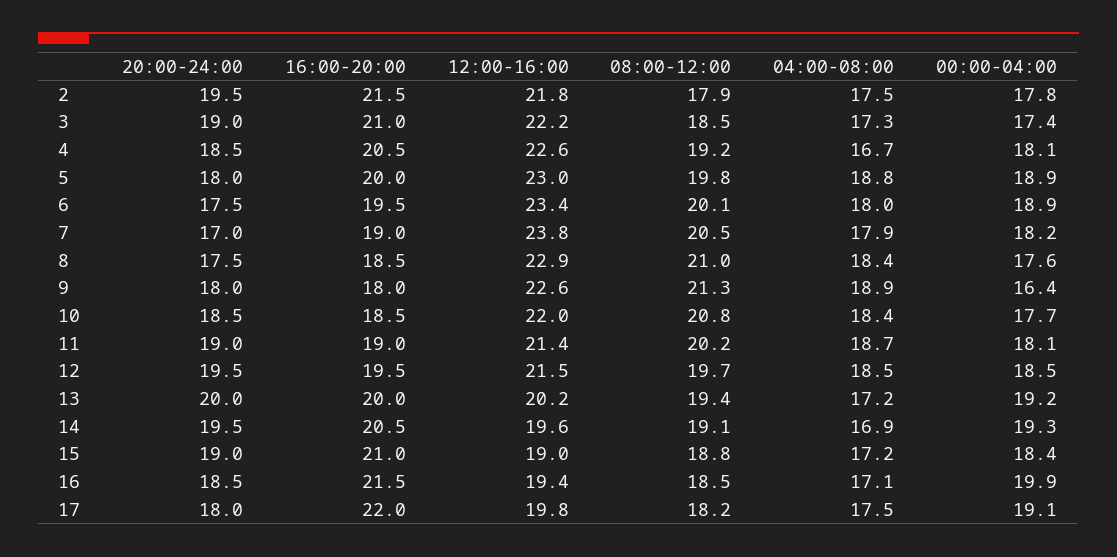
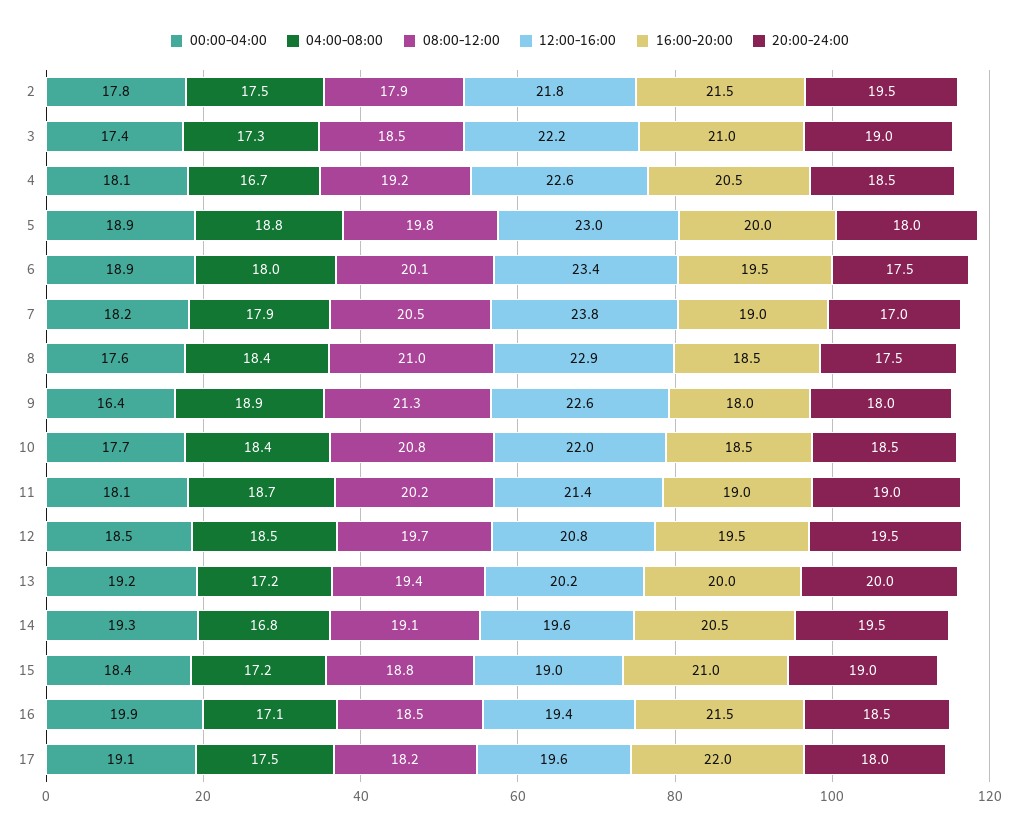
12:00-16:00, 12: 21.5 -> 20.8
04:00-08:00, 14: 16.9 -> 16.8
12:00-16:00, 17: 19.8 -> 19.6

